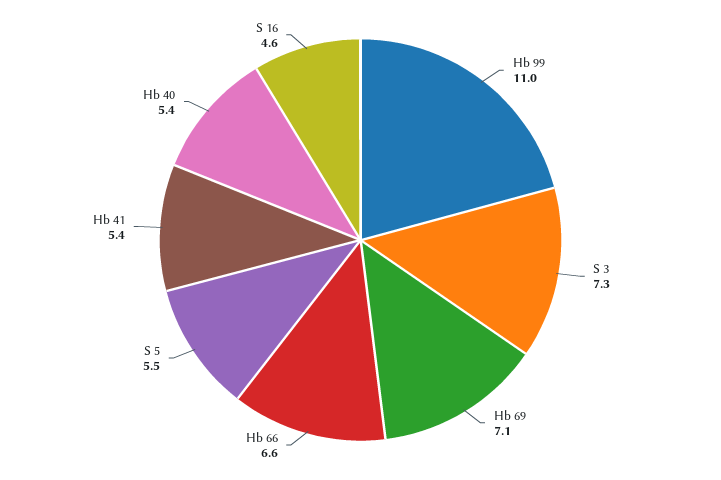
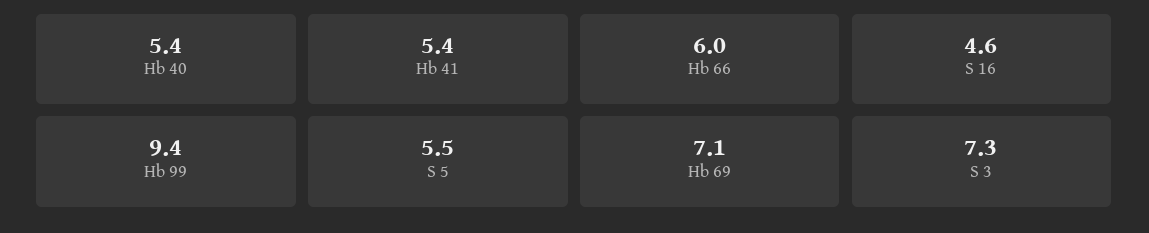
Hb 99: 11 -> 9.4
Hb 66: 6.6 -> 6

